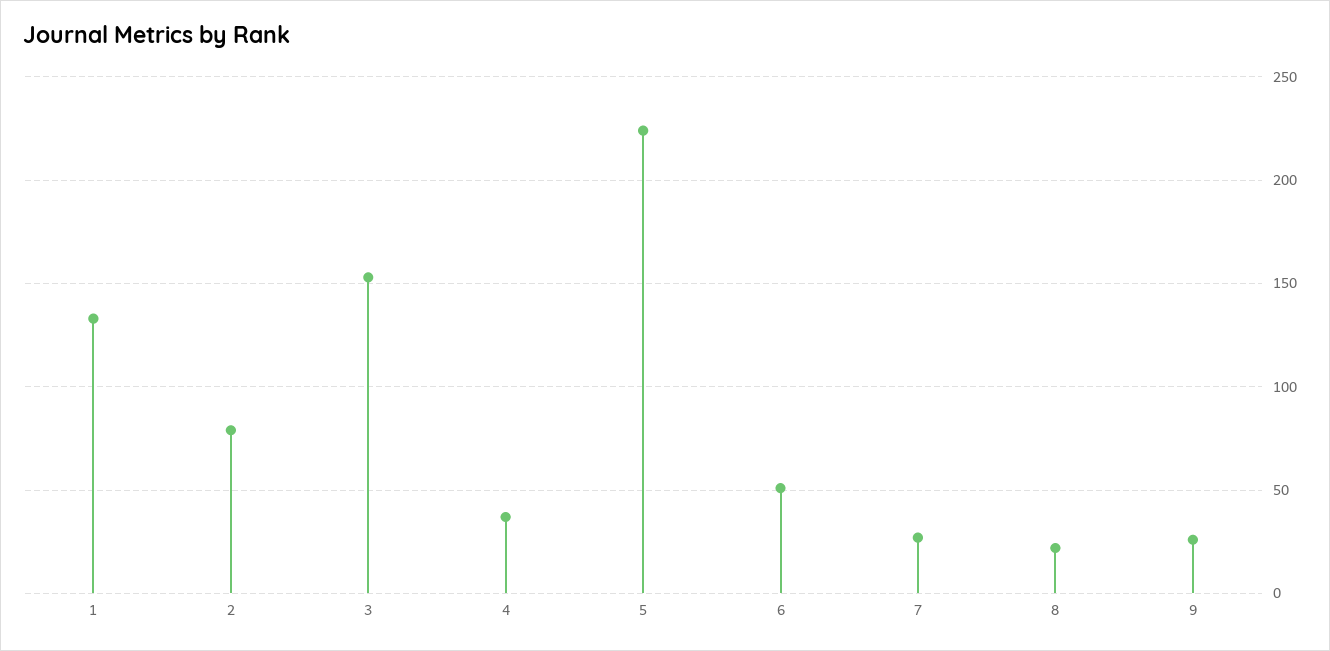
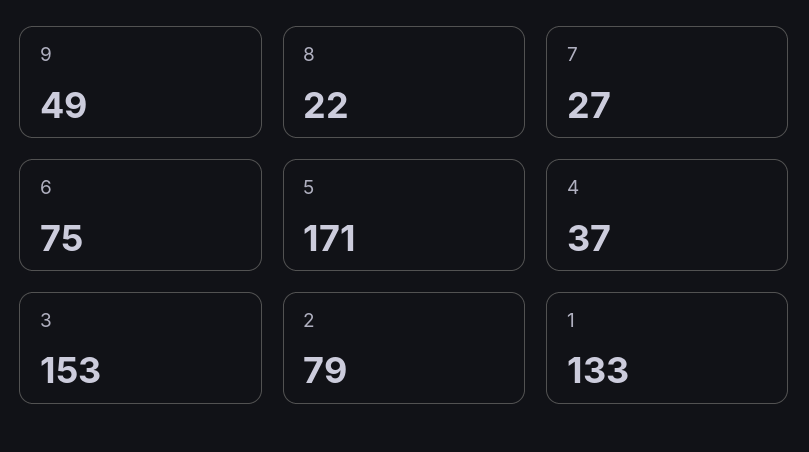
5: 225 -> 171
6: 50 -> 75
9: 25 -> 49

